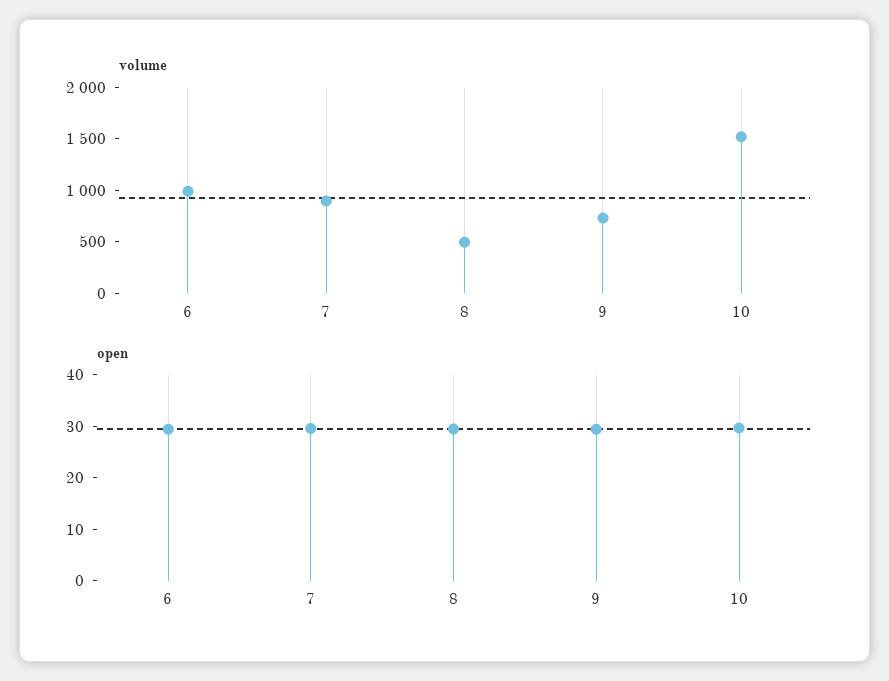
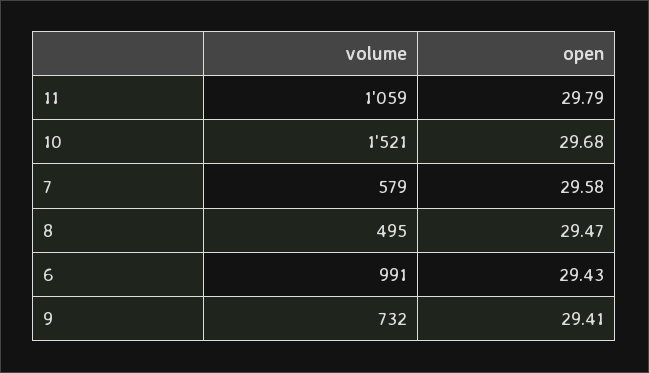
volume, 7: 900 -> 579
volume, 11: none -> 1059
open, 11: none -> 29.79

